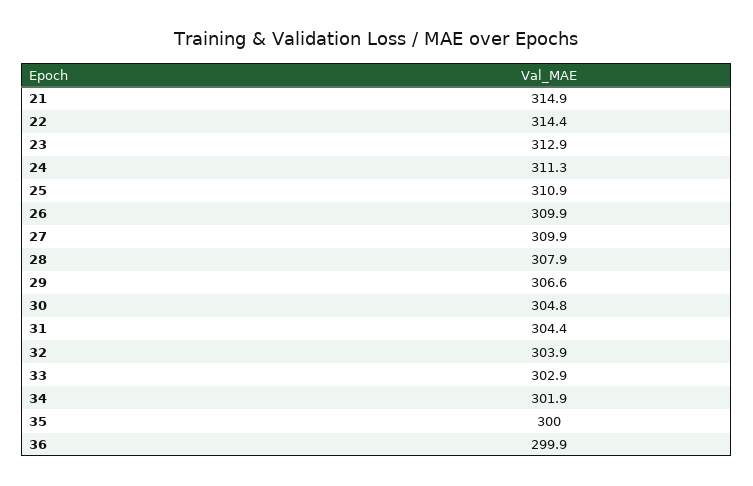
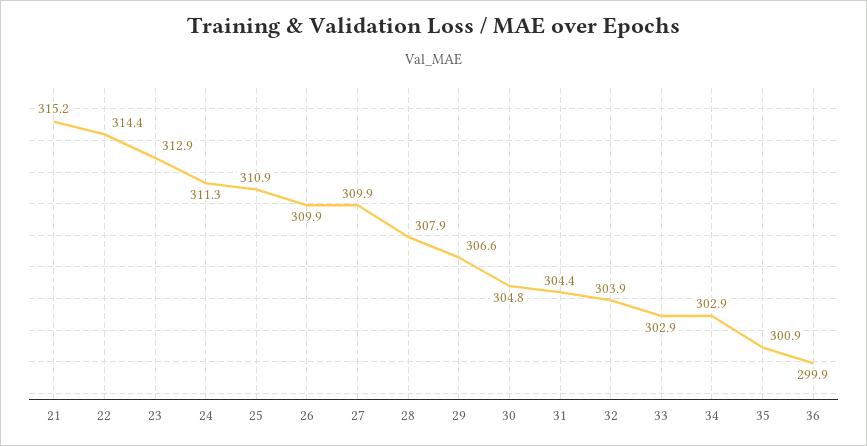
21: 314.9 -> 315.2
34: 301.9 -> 302.9
35: 300 -> 300.9

